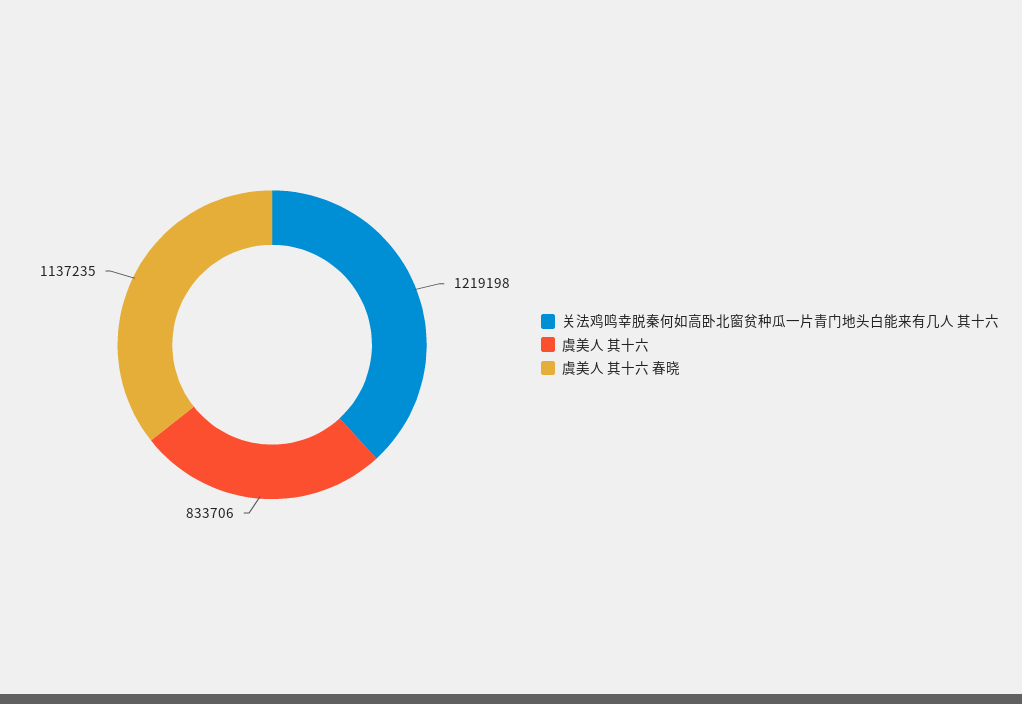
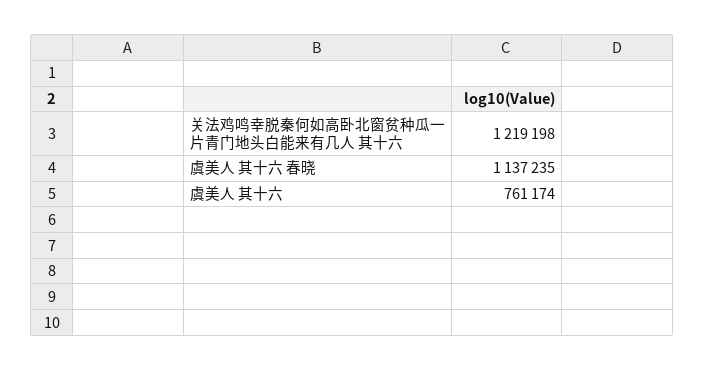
虞美人 其十六: 833706 -> 761174

